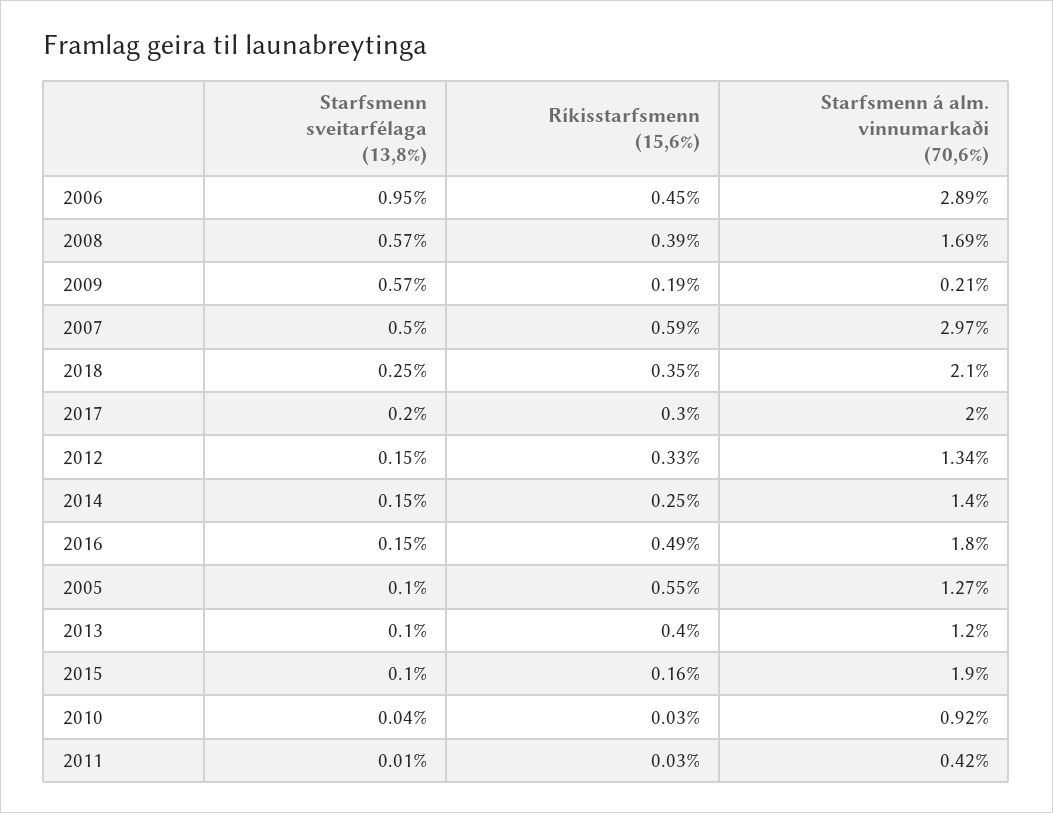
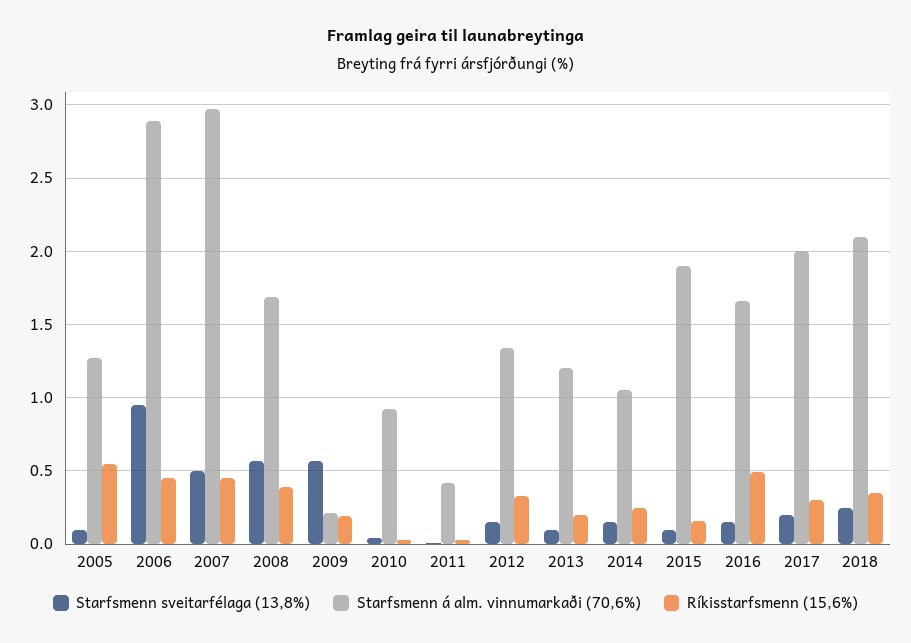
Ríkisstarfsmenn (15,6%), 2007: 0.59 -> 0.45
Starfsmenn á alm. vinnumarkaði (70,6%), 2014: 1.4 -> 1.05
Starfsmenn á alm. vinnumarkaði (70,6%), 2016: 1.8 -> 1.65
Ríkisstarfsmenn (15,6%), 2013: 0.4 -> 0.2

